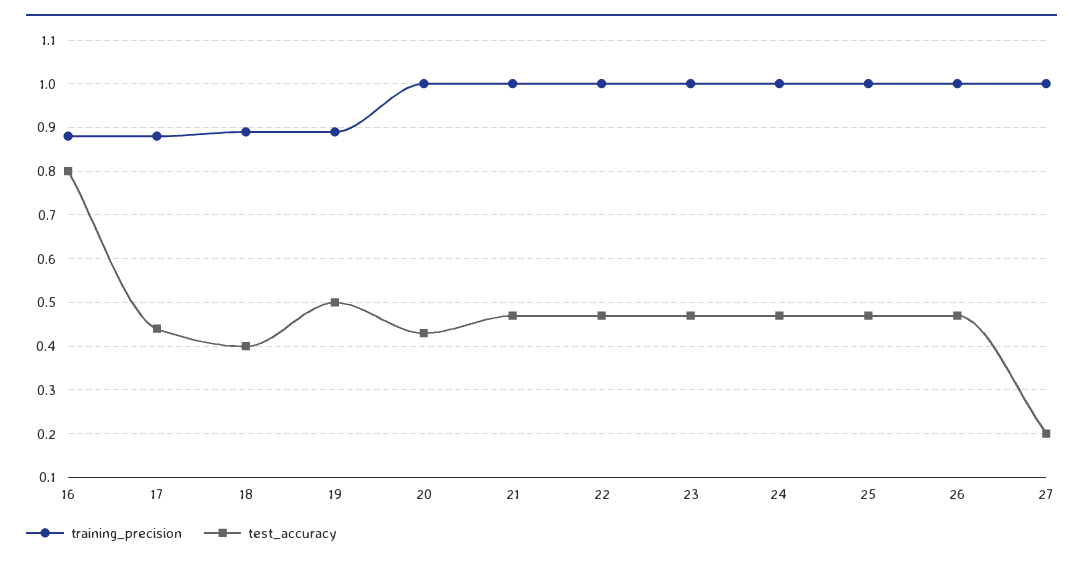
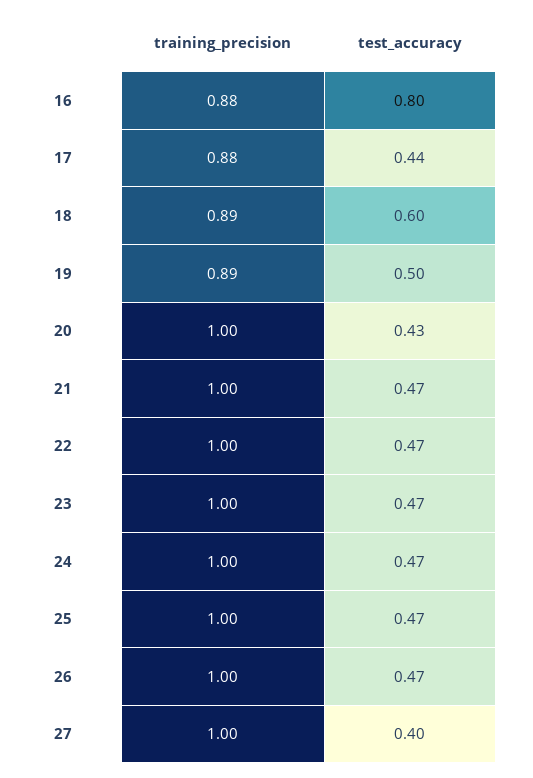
test_accuracy, 18: 0.4 -> 0.6
test_accuracy, 27: 0.2 -> 0.4

